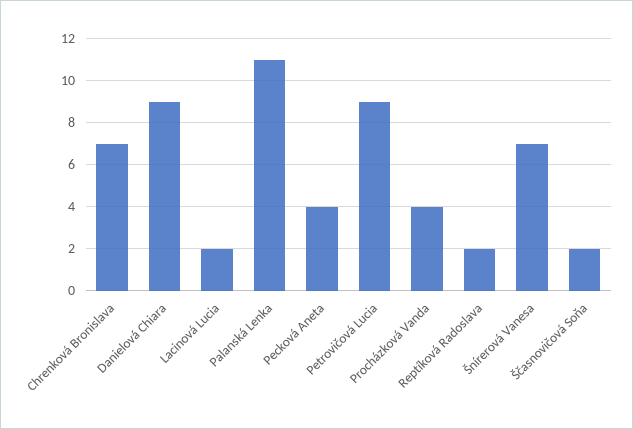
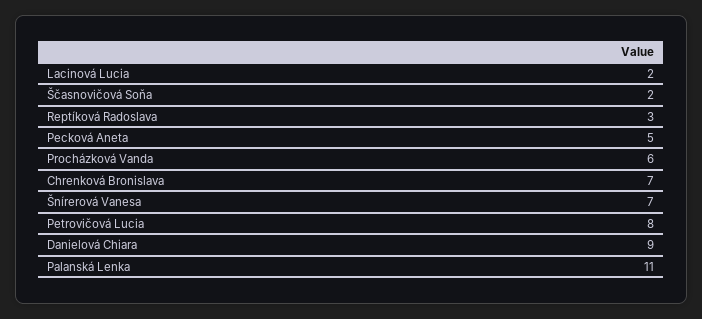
Pecková Aneta: 4 -> 5
Petrovičová Lucia: 9 -> 8
Procházková Vanda: 4 -> 6
Reptíková Radoslava: 2 -> 3

